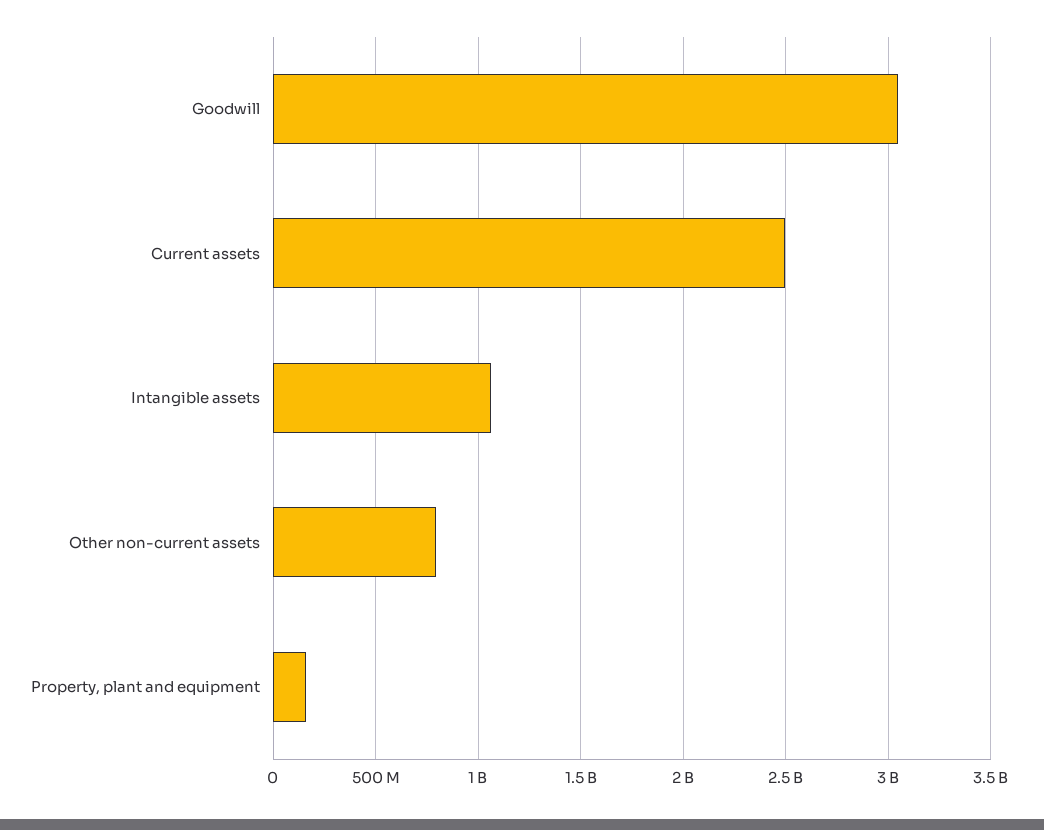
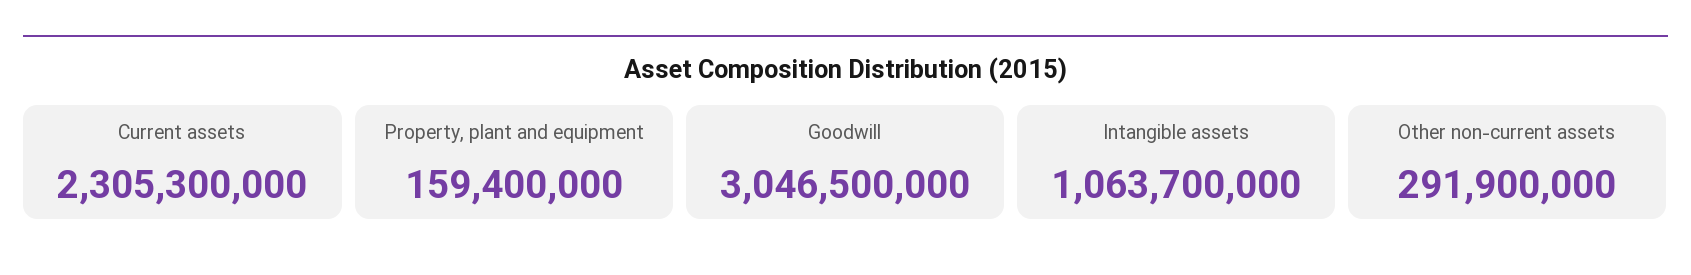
Current assets: 2500000000 -> 2305300000
Other non-current assets: 800000000 -> 291900000

